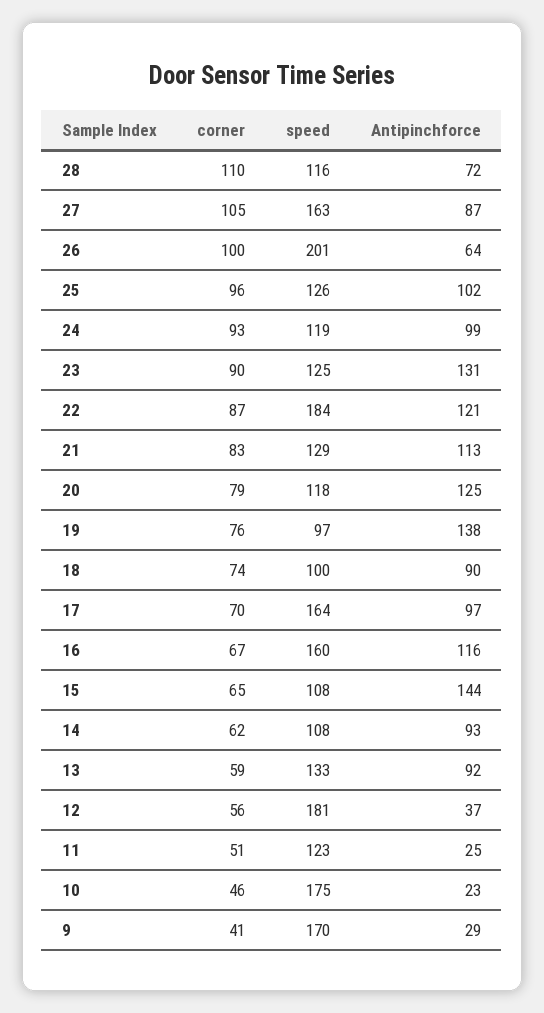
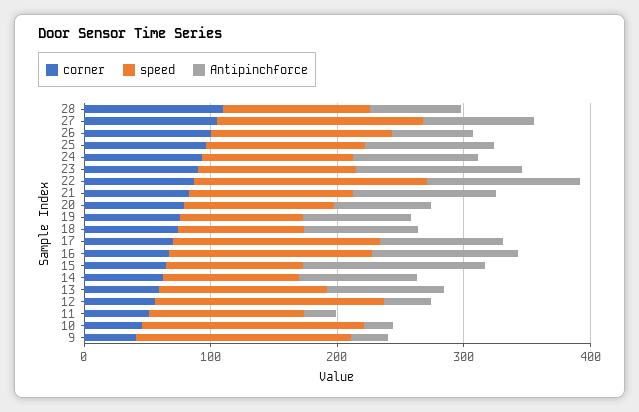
speed, 26: 201 -> 140
Antipinchforce, 20: 125 -> 80
Antipinchforce, 19: 138 -> 80

